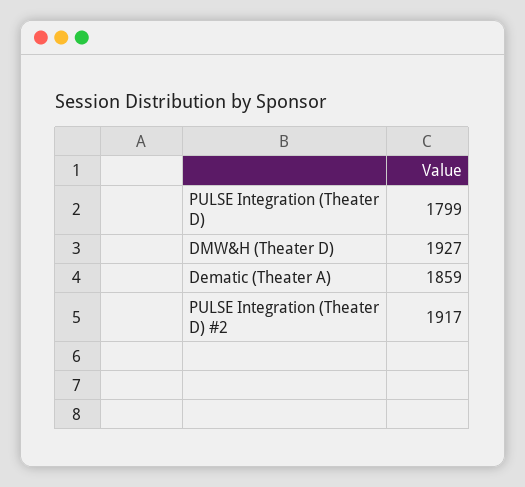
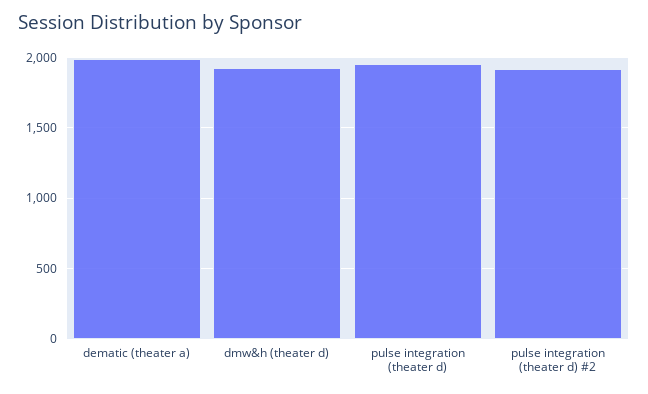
PULSE Integration (Theater D): 1799 -> 1950
Dematic (Theater A): 1859 -> 2000

